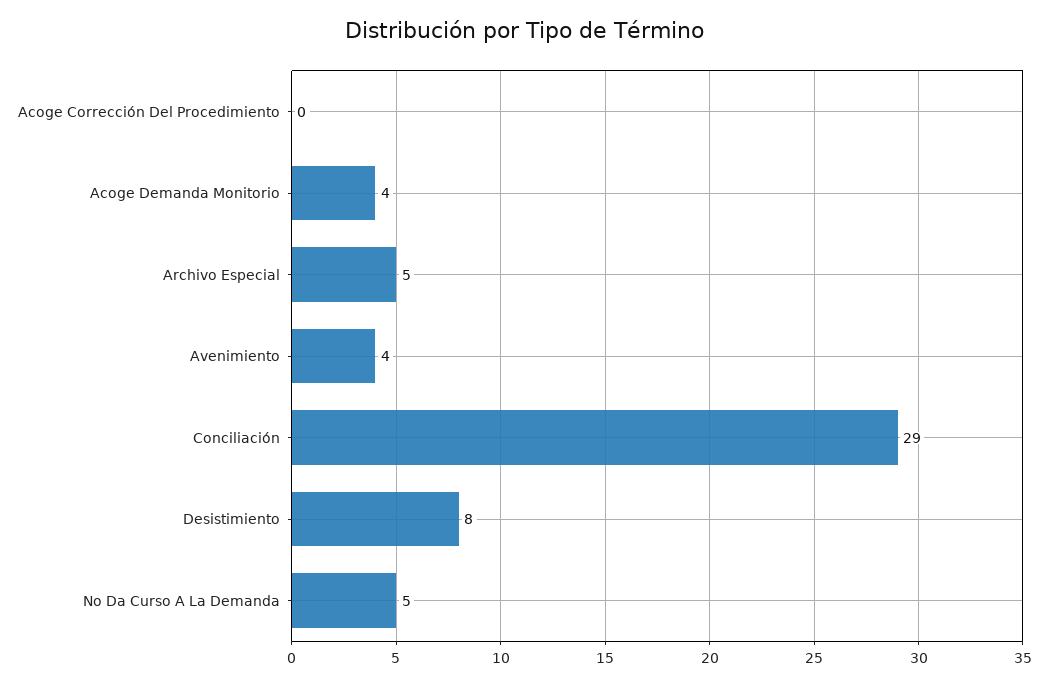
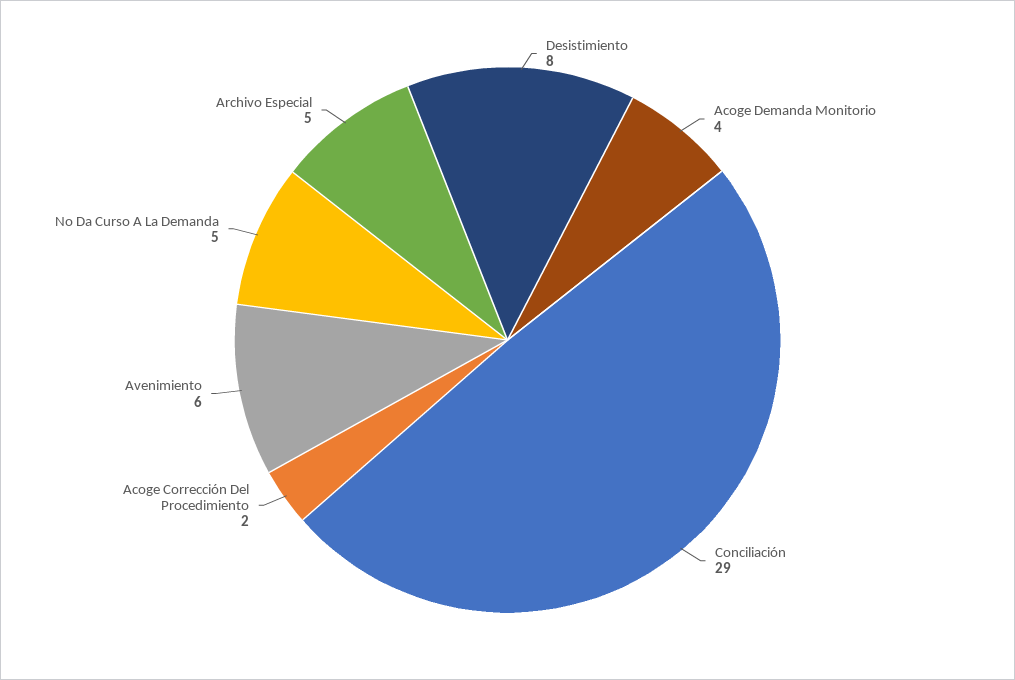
Acoge Corrección Del Procedimiento: 0 -> 2
Avenimiento: 4 -> 6

